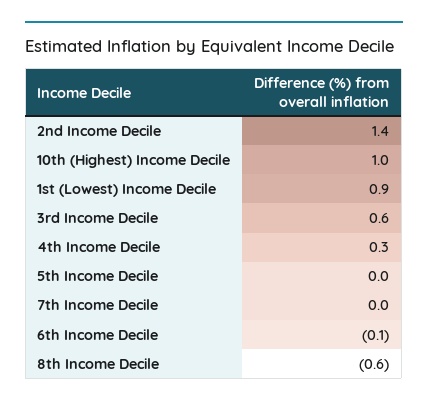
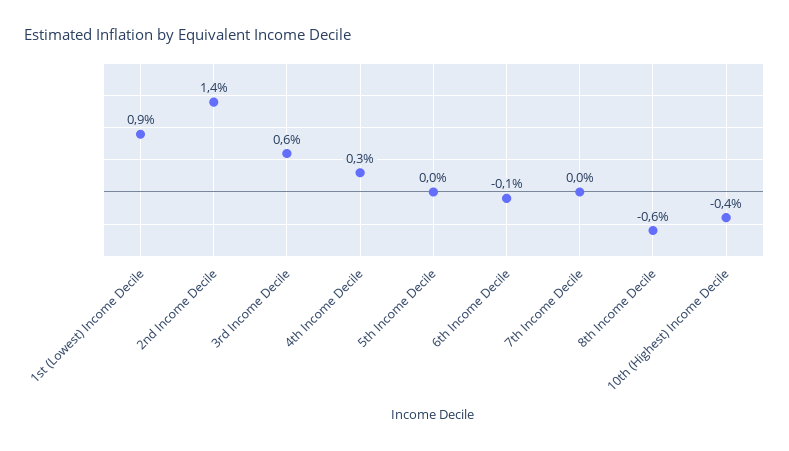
10th (Highest) Income Decile: 1 -> -0.4

